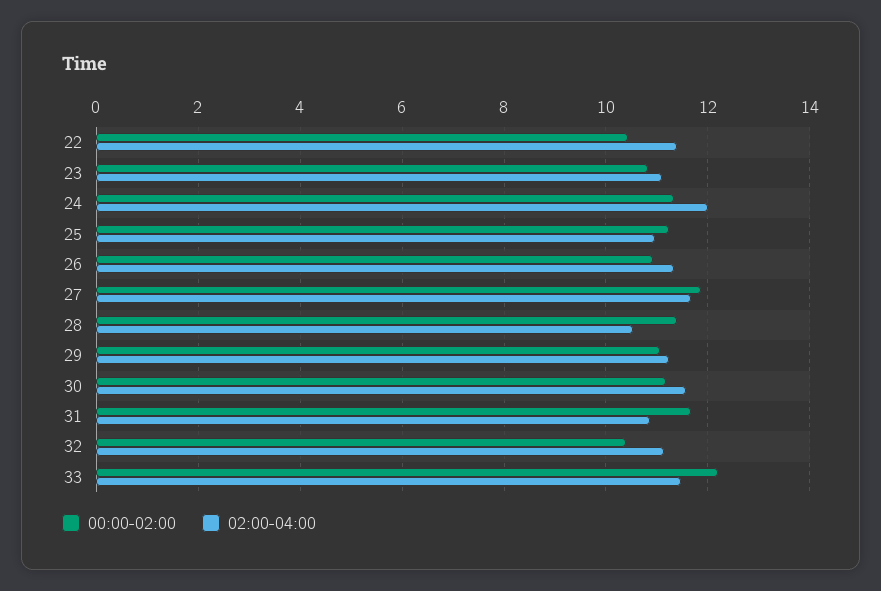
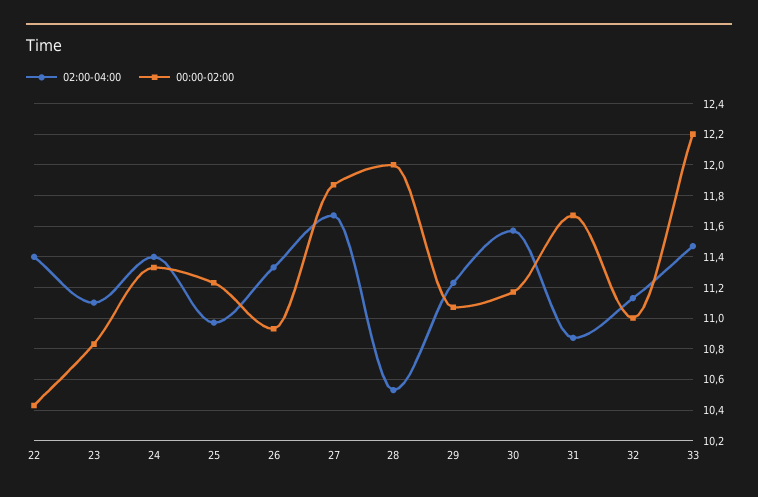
02:00-04:00, 24: 12 -> 11.4
00:00-02:00, 28: 11.4 -> 12
00:00-02:00, 32: 10.4 -> 11

